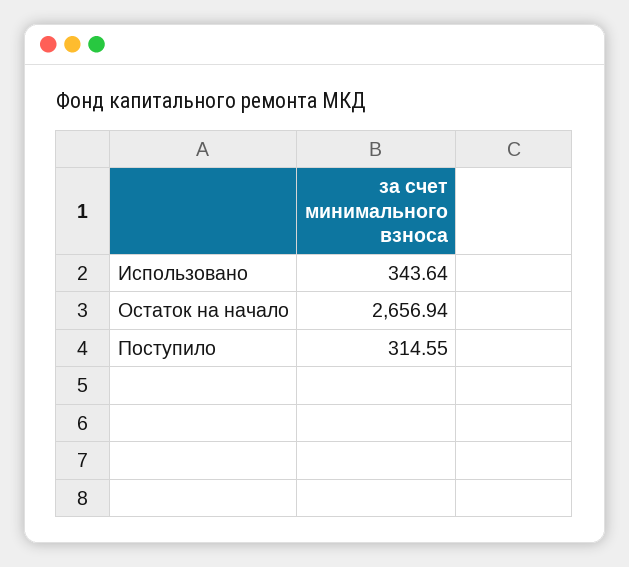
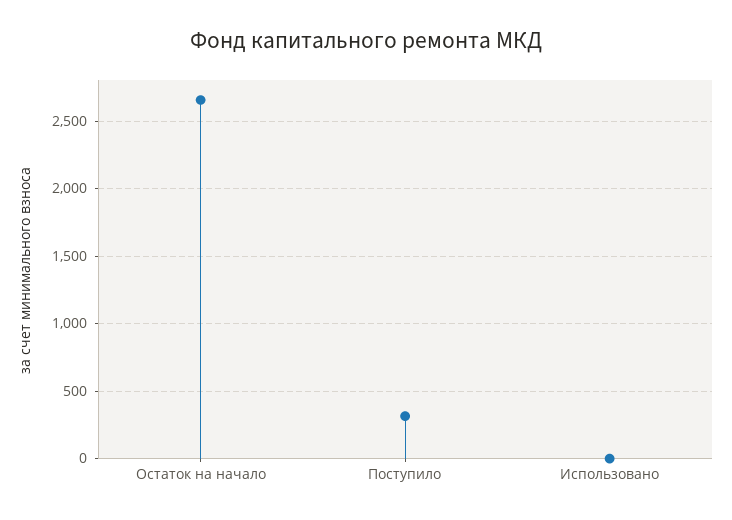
Использовано: 343.64 -> 0

